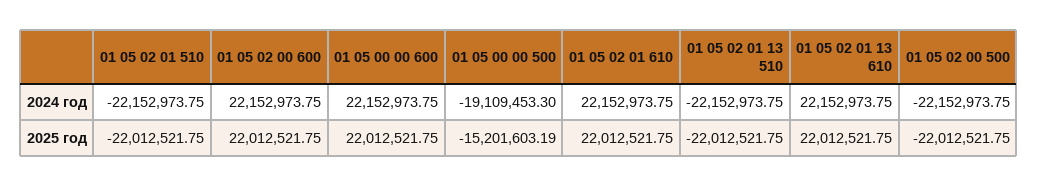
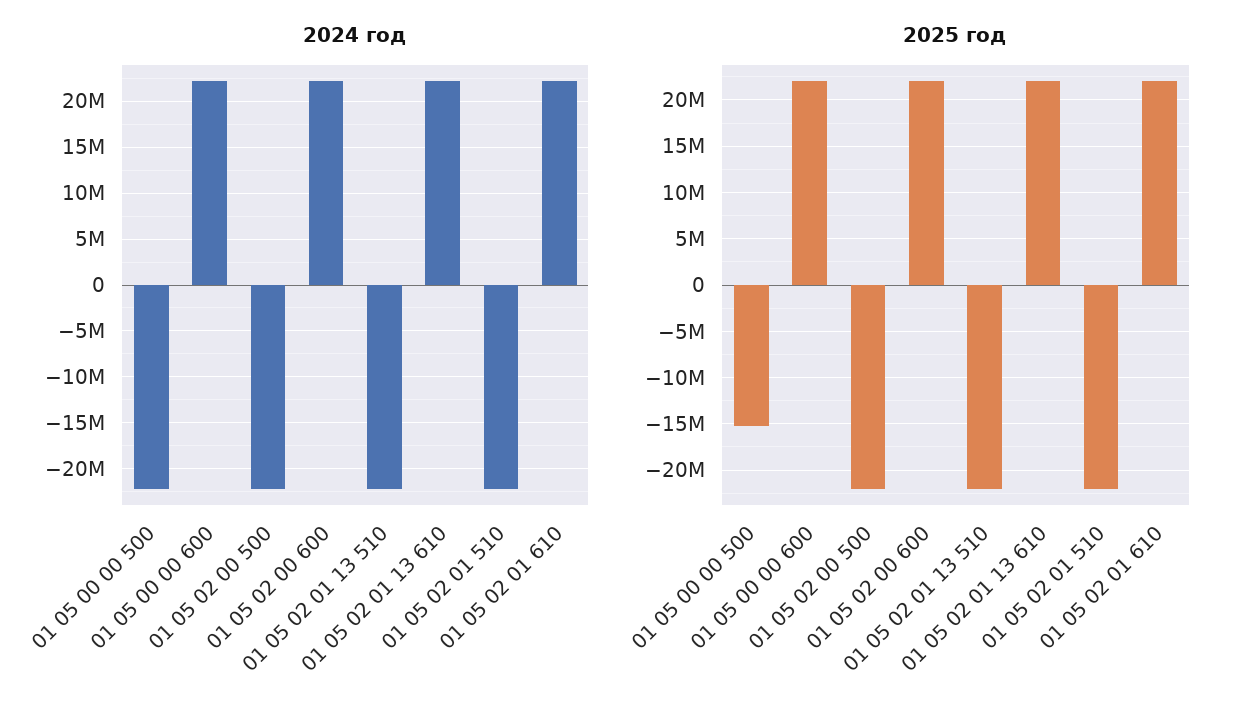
2024 год, 01 05 00 00 500: -19109453.3 -> -22000000

